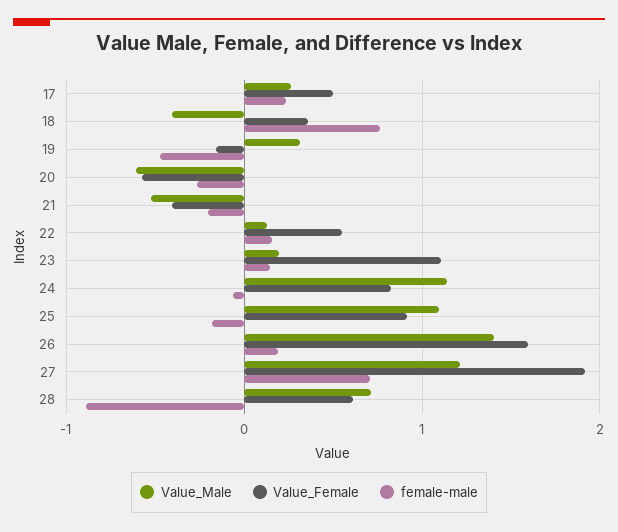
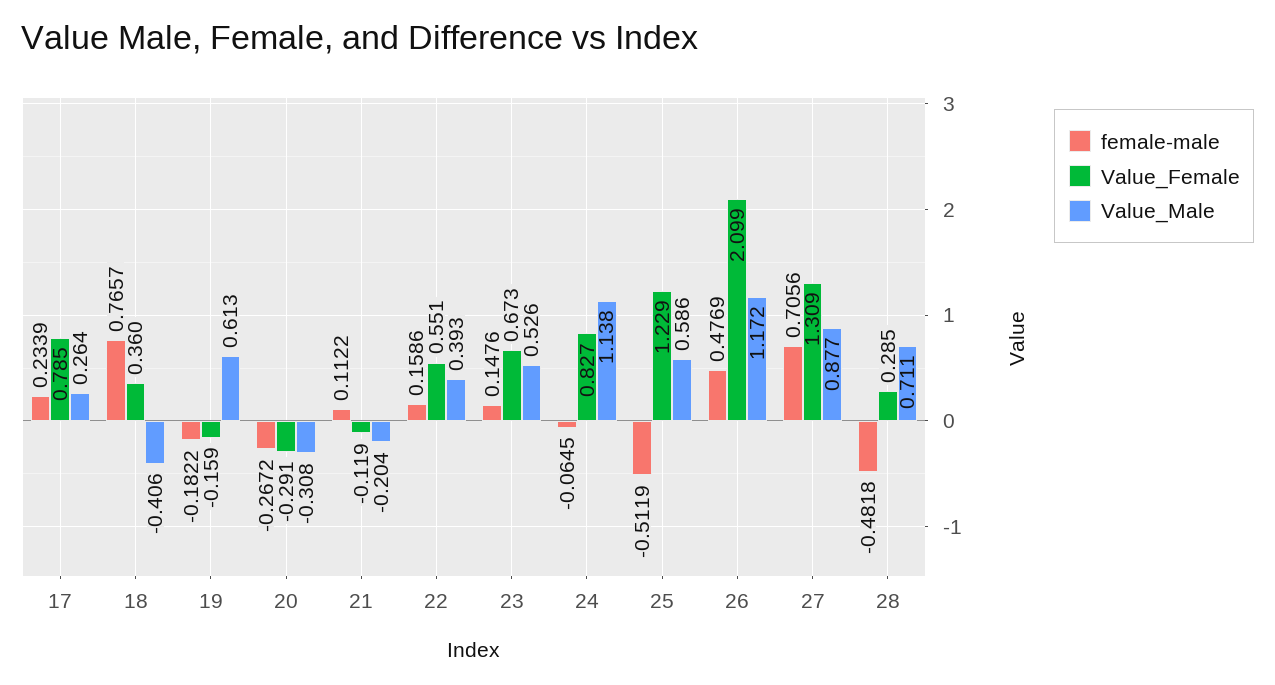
Value_Female, 17: 0.5 -> 0.785
Value_Male, 19: 0.3 -> 0.613
female-male, 19: -0.5 -> -0.1822
Value_Male, 20: -0.6 -> -0.308
Value_Female, 20: -0.6 -> -0.291
Value_Male, 21: -0.5 -> -0.204
Value_Female, 21: -0.4 -> -0.119
female-male, 21: -0.2 -> 0.1122
Value_Male, 22: 0.1 -> 0.393
Value_Male, 23: 0.2 -> 0.526
Value_Female, 23: 1.1 -> 0.673
Value_Male, 25: 1.1 -> 0.586
Value_Female, 25: 0.9 -> 1.229
female-male, 25: -0.2 -> -0.5119
Value_Male, 26: 1.4 -> 1.172
Value_Female, 26: 1.6 -> 2.099
female-male, 26: 0.2 -> 0.4769
Value_Male, 27: 1.2 -> 0.877
Value_Female, 27: 1.9 -> 1.309
Value_Female, 28: 0.6 -> 0.285
female-male, 28: -0.9 -> -0.4818

